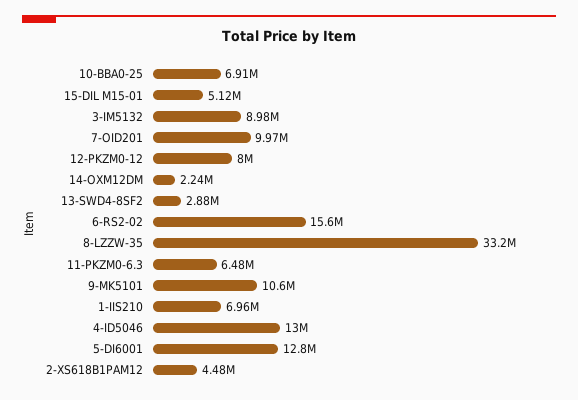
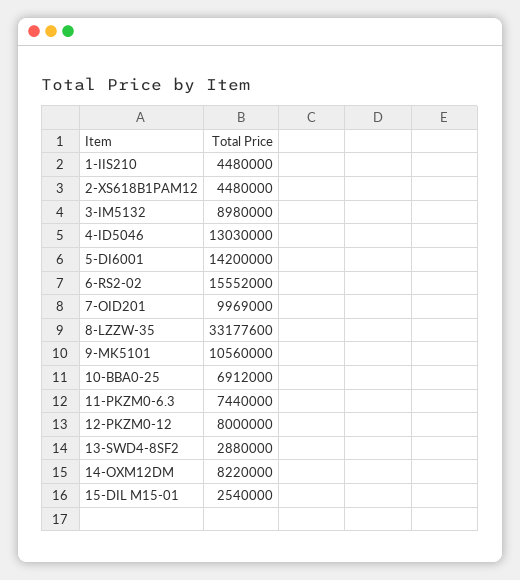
15-DIL M15-01: 5120000 -> 2540000
14-OXM12DM: 2240000 -> 8220000
11-PKZM0-6.3: 6480000 -> 7440000
1-IIS210: 6960000 -> 4480000
5-DI6001: 12800000 -> 14200000

